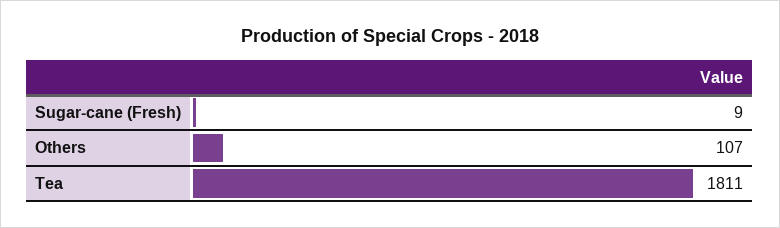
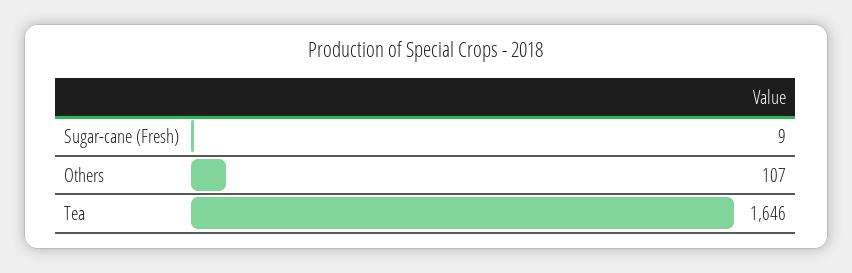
Tea: 1811 -> 1646

